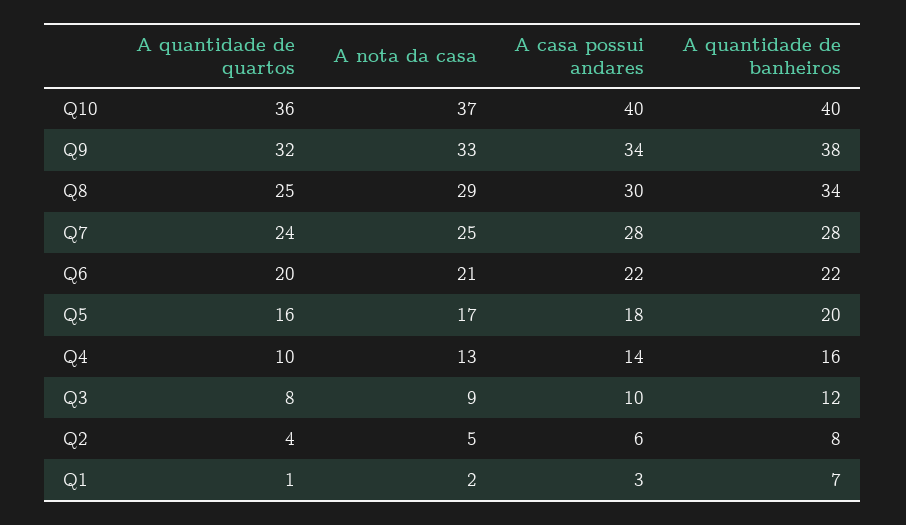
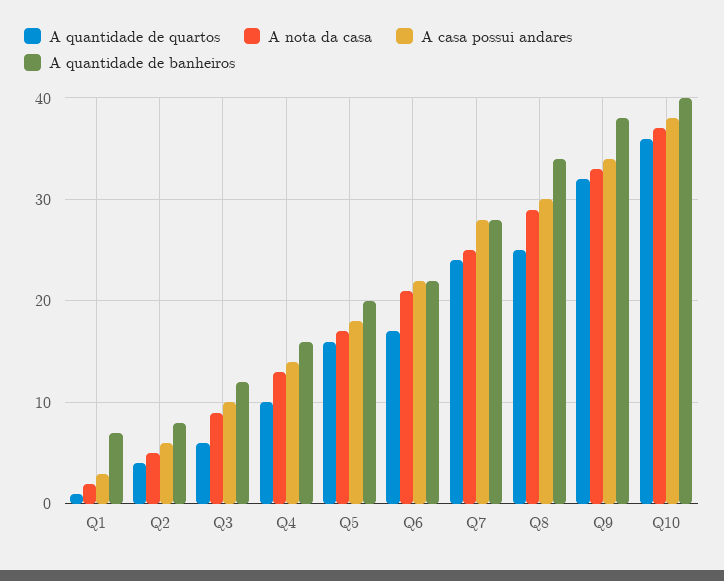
A casa possui andares, Q10: 40 -> 38
A quantidade de quartos, Q6: 20 -> 17
A quantidade de quartos, Q3: 8 -> 6

